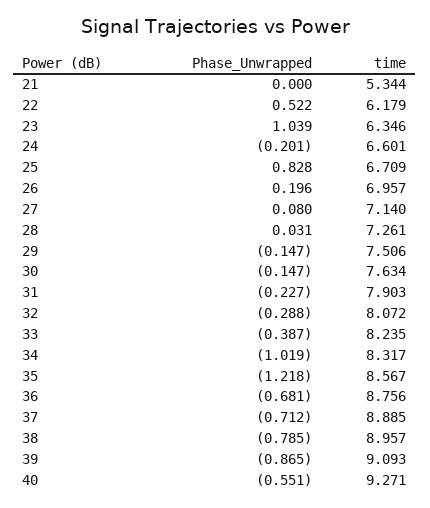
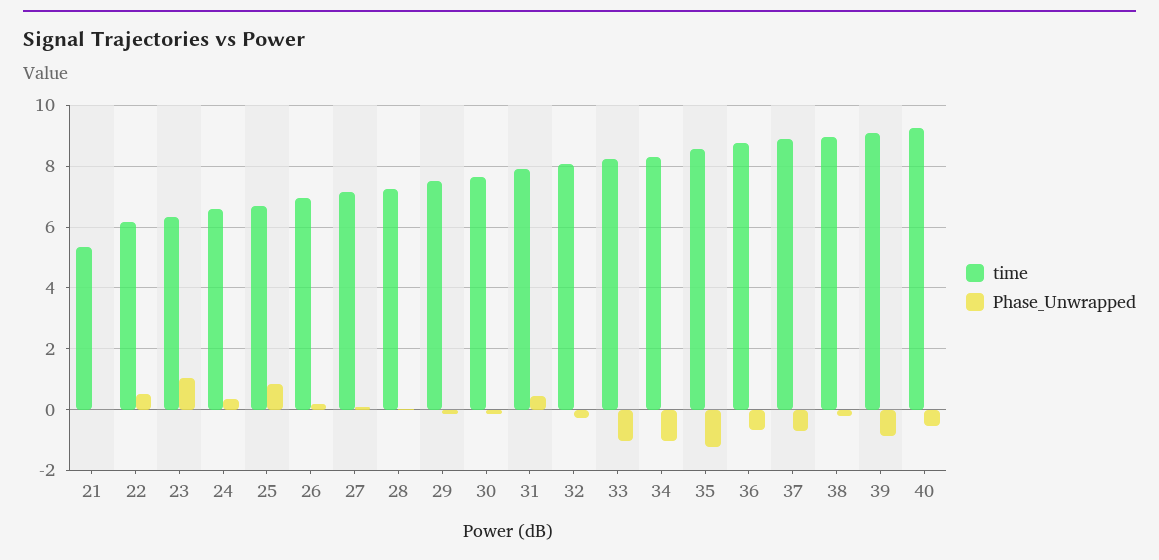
Phase_Unwrapped, 24: -0.201 -> 0.4
Phase_Unwrapped, 31: -0.227 -> 0.4
Phase_Unwrapped, 33: -0.387 -> -1
Phase_Unwrapped, 38: -0.785 -> -0.2

